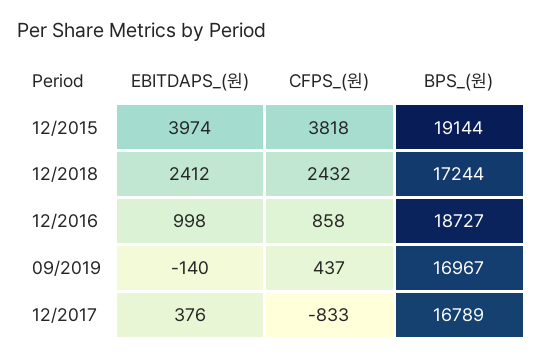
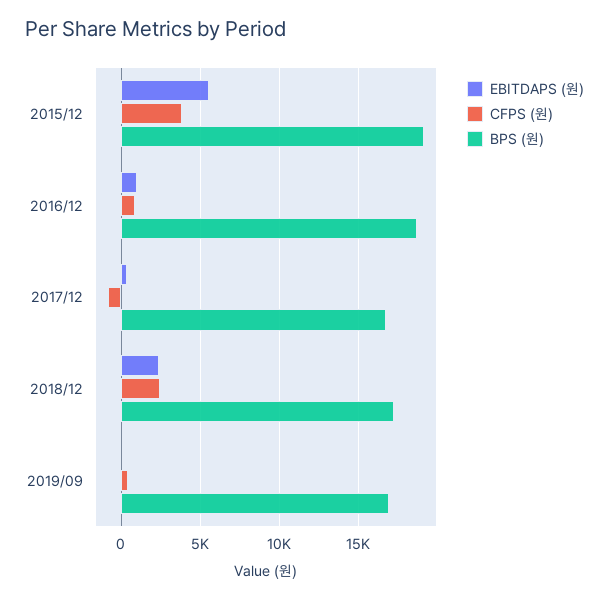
EBITDAPS_(원), 12/2015: 3974 -> 5500

